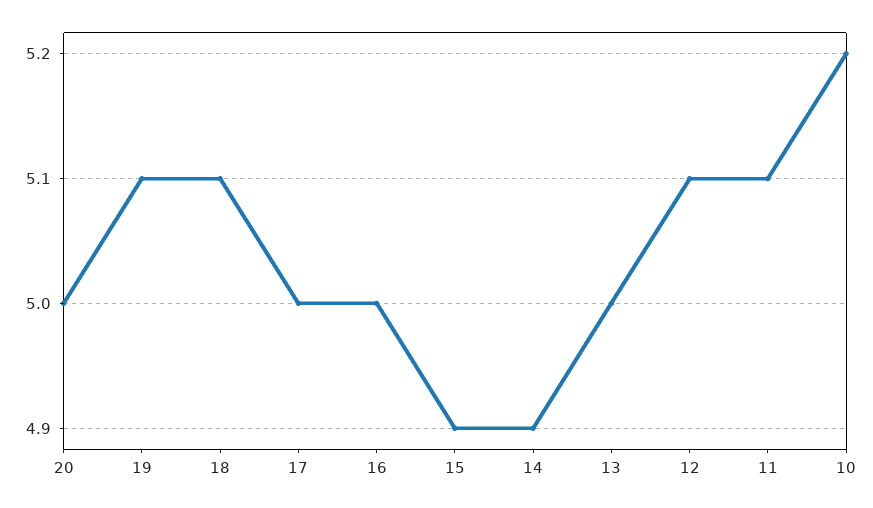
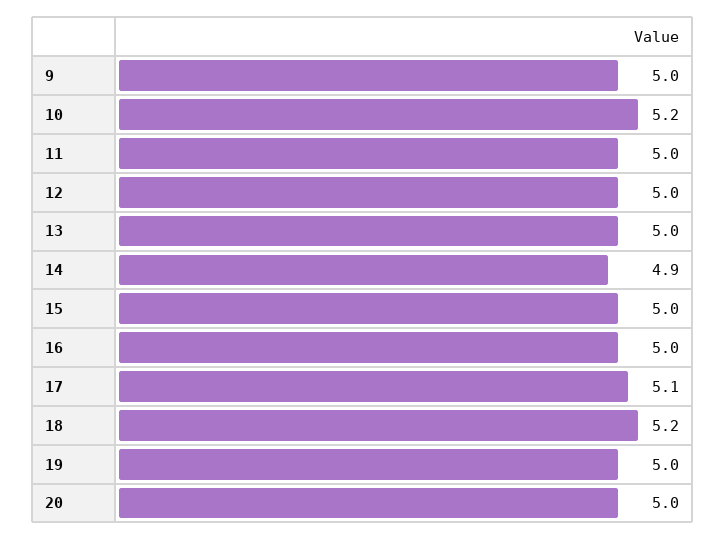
19: 5.1 -> 5
18: 5.1 -> 5.2
17: 5 -> 5.1
15: 4.9 -> 5
12: 5.1 -> 5
11: 5.1 -> 5
9: none -> 5

